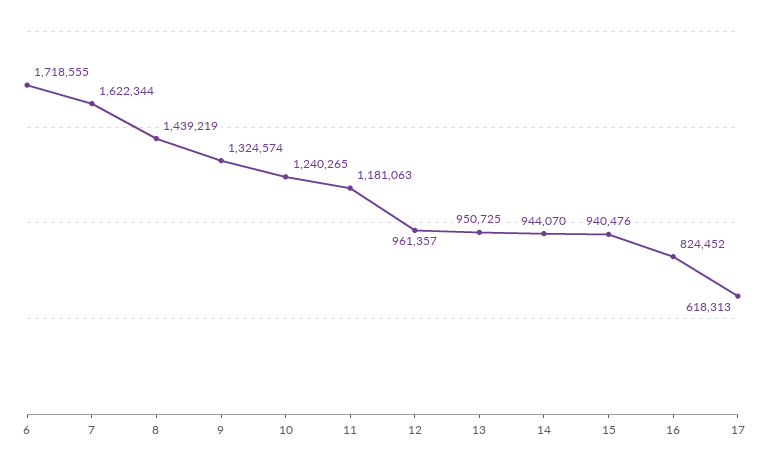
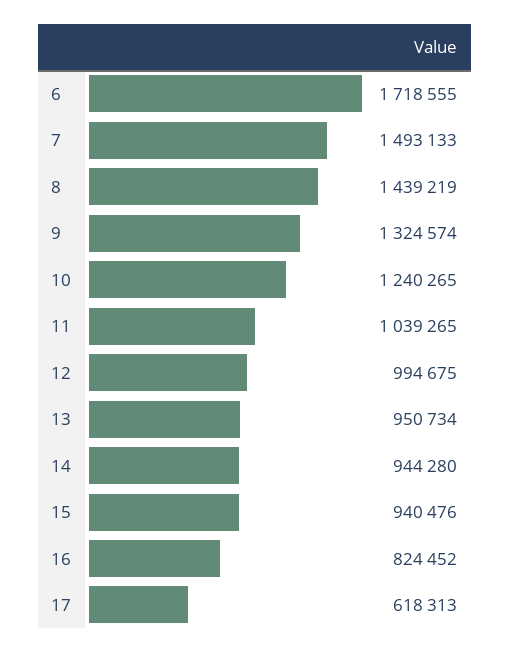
7: 1622344 -> 1493133
11: 1181063 -> 1039265
12: 961357 -> 994675
13: 950725 -> 950734
14: 944070 -> 944280

